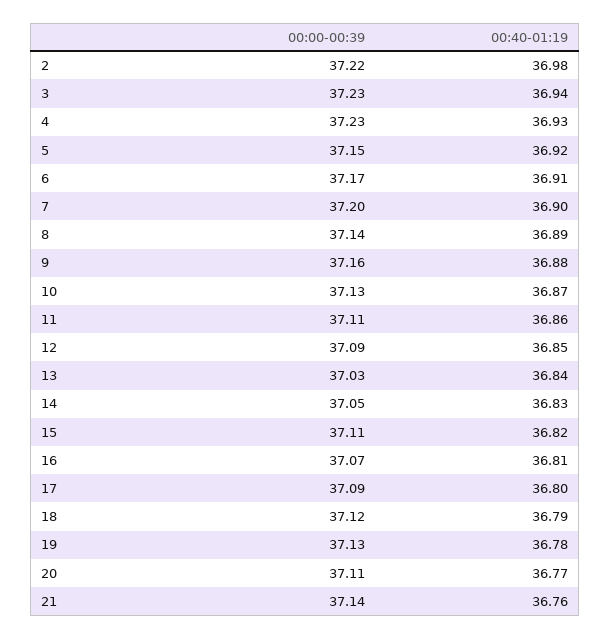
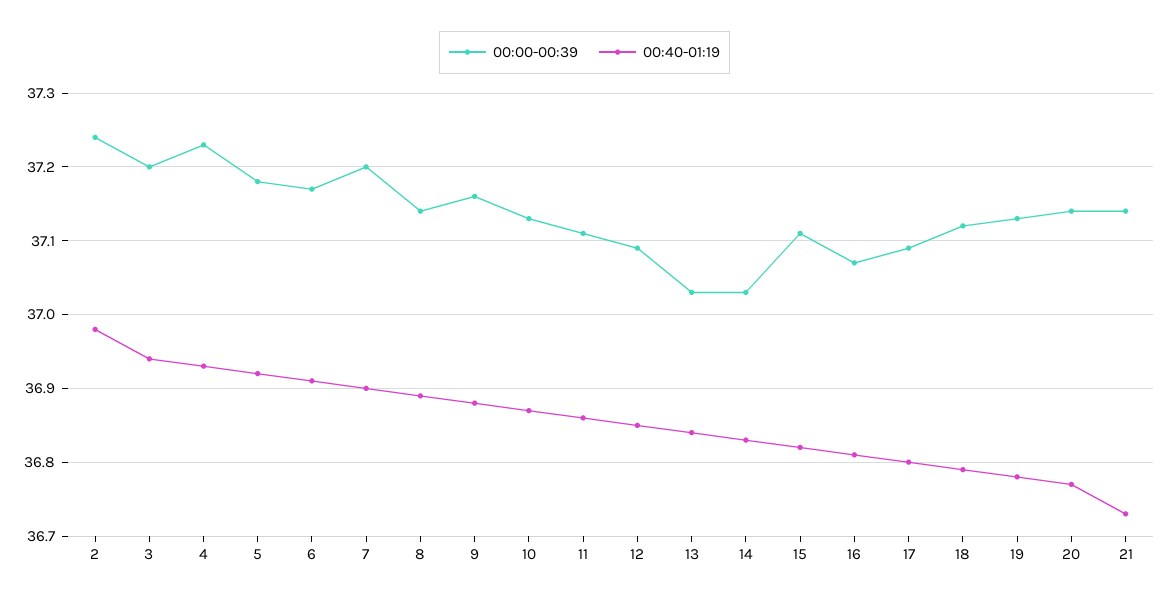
00:00-00:39, 2: 37.22 -> 37.24
00:00-00:39, 3: 37.23 -> 37.2
00:00-00:39, 5: 37.15 -> 37.18
00:00-00:39, 14: 37.05 -> 37.03
00:00-00:39, 20: 37.11 -> 37.14
00:40-01:19, 21: 36.76 -> 36.73

